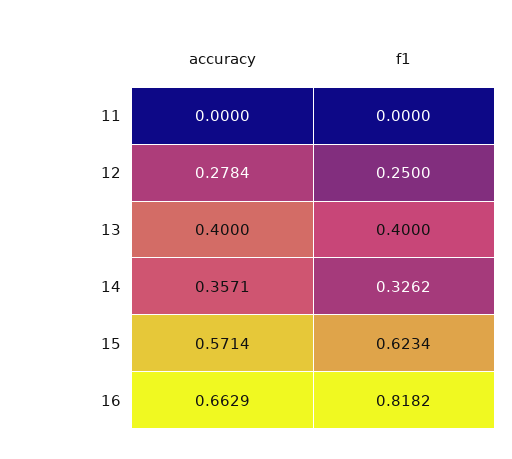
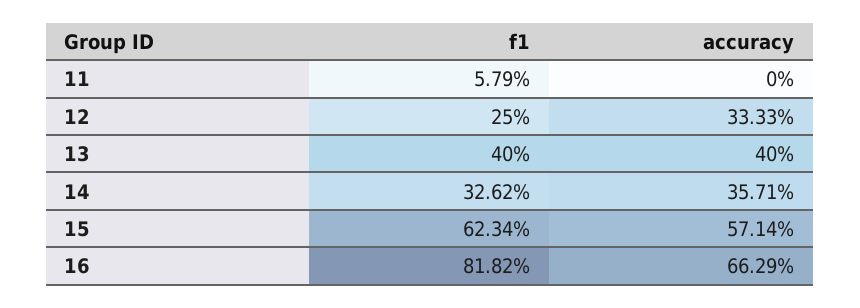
f1, 11: 0 -> 0.0579
accuracy, 12: 0.2784 -> 0.3333

